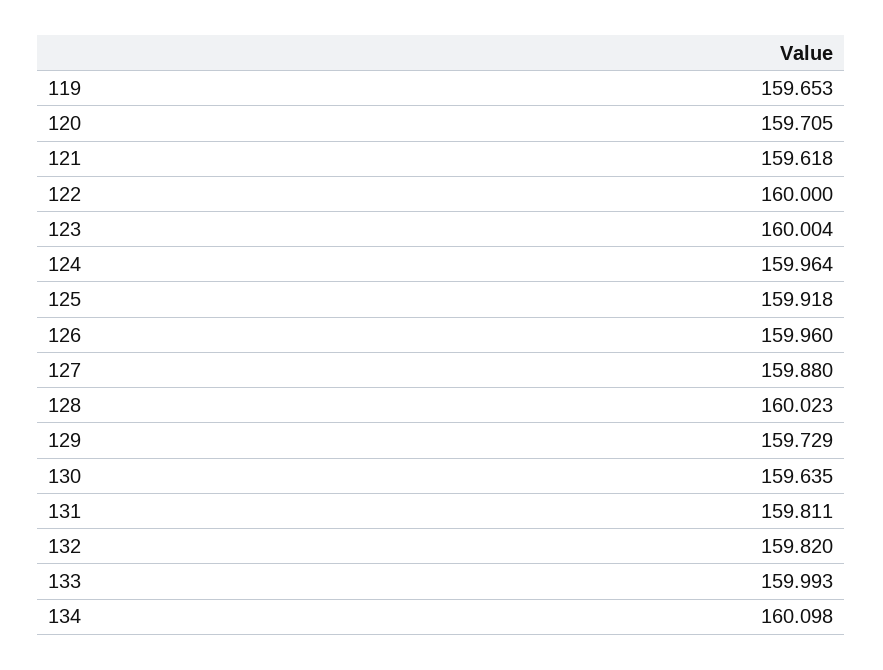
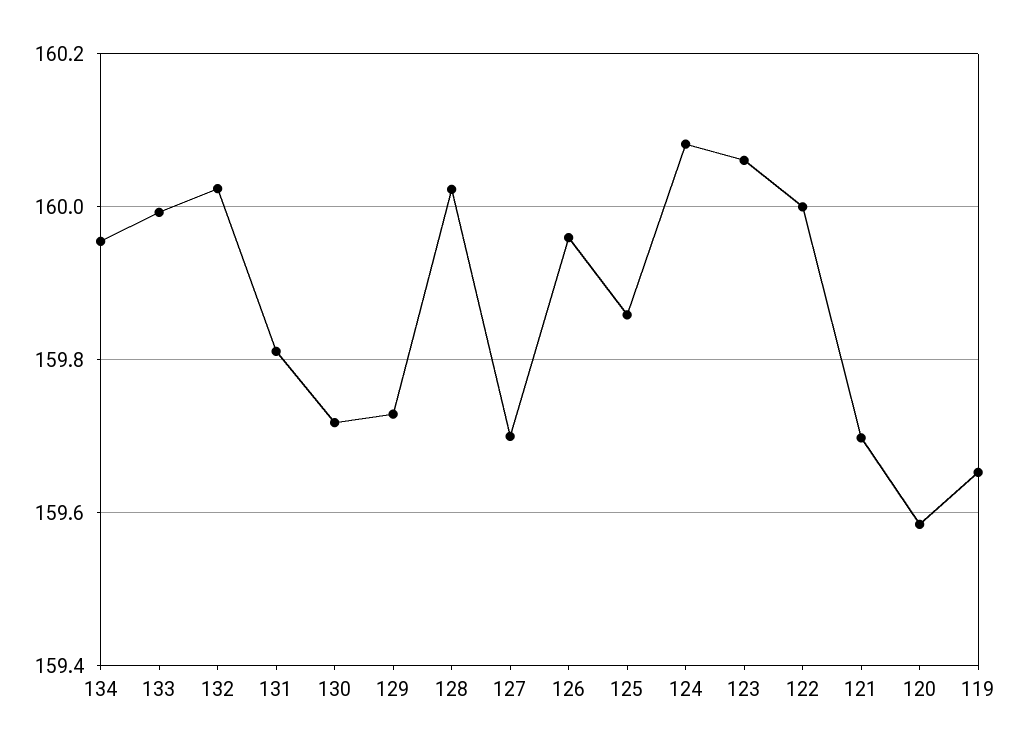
120: 159.705 -> 159.58
121: 159.618 -> 159.7
123: 160.004 -> 160.06
124: 159.964 -> 160.08
125: 159.918 -> 159.86
127: 159.88 -> 159.7
130: 159.635 -> 159.72
132: 159.82 -> 160.02
134: 160.098 -> 159.96

